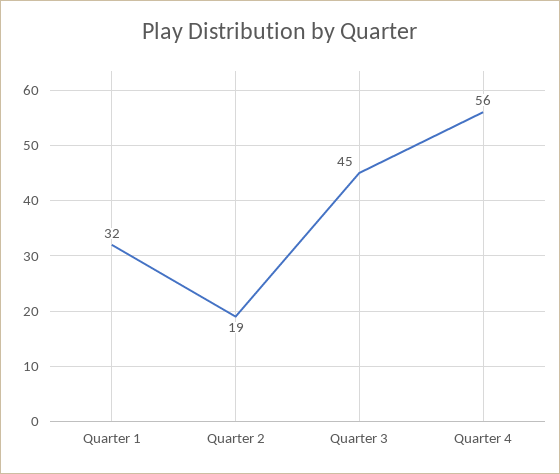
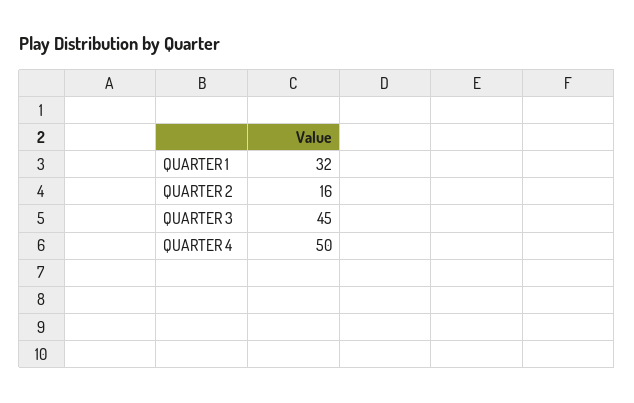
Quarter 2: 19 -> 16
Quarter 4: 56 -> 50

